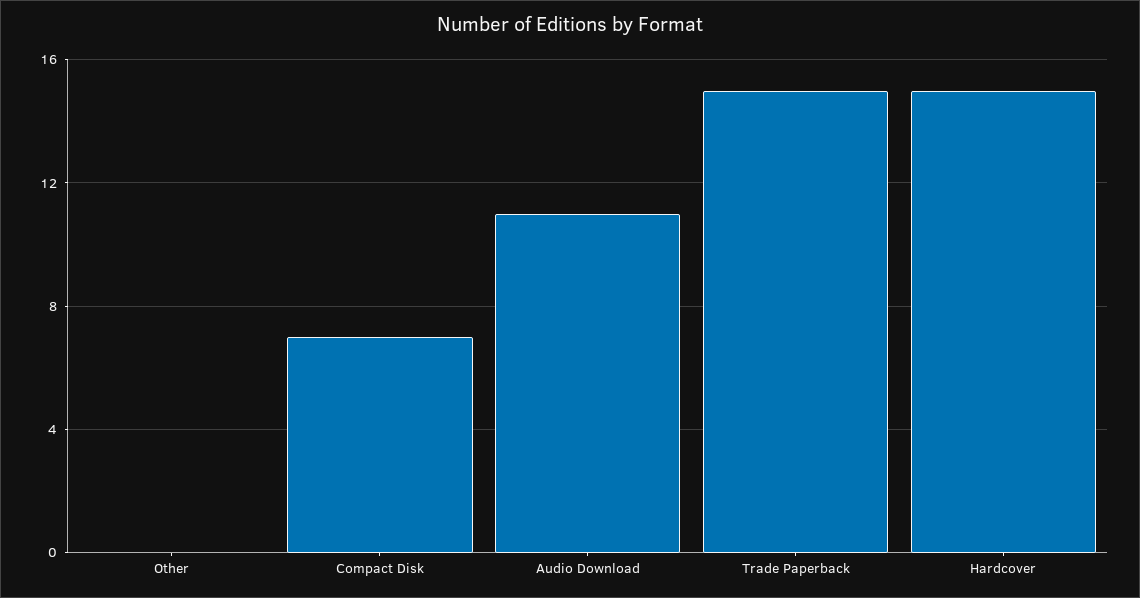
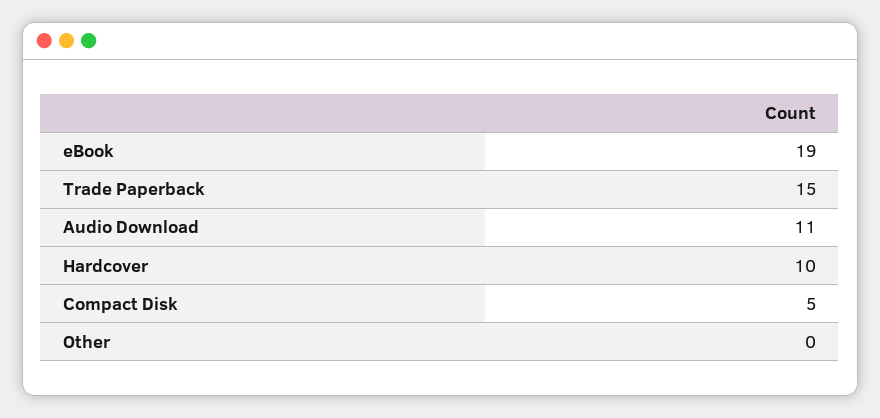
Compact Disk: 7 -> 5
Hardcover: 15 -> 10
eBook: none -> 19

